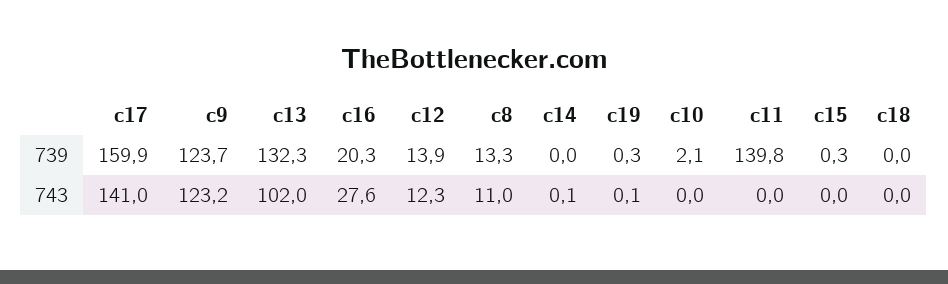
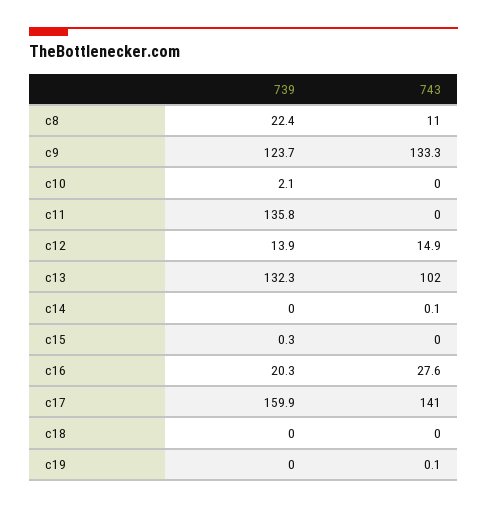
c8, 739: 13.3 -> 22.4
c19, 739: 0.3 -> 0
c11, 739: 139.8 -> 135.8
c9, 743: 123.2 -> 133.3
c12, 743: 12.3 -> 14.9

